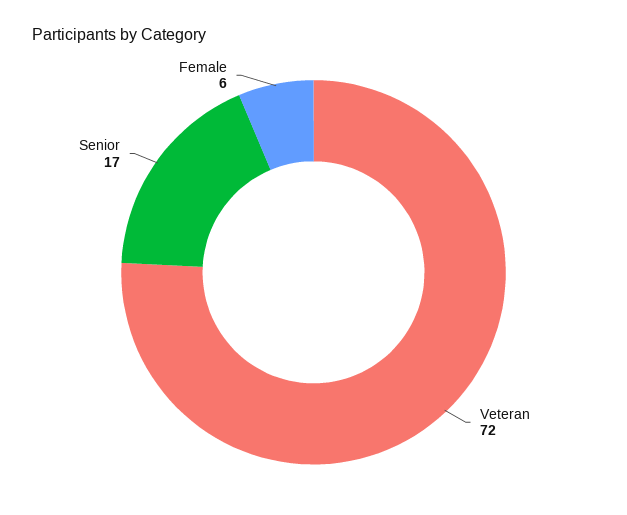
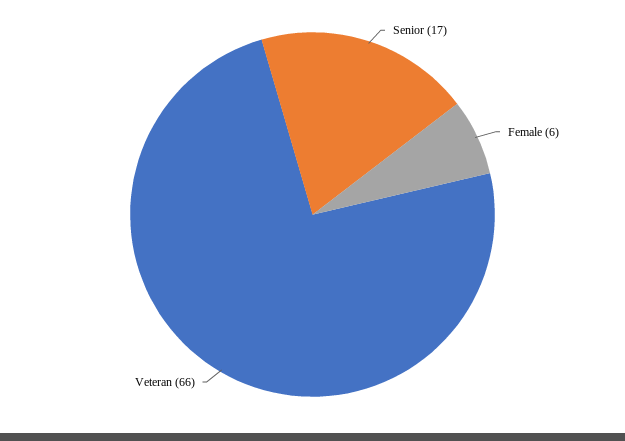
Veteran: 72 -> 66

